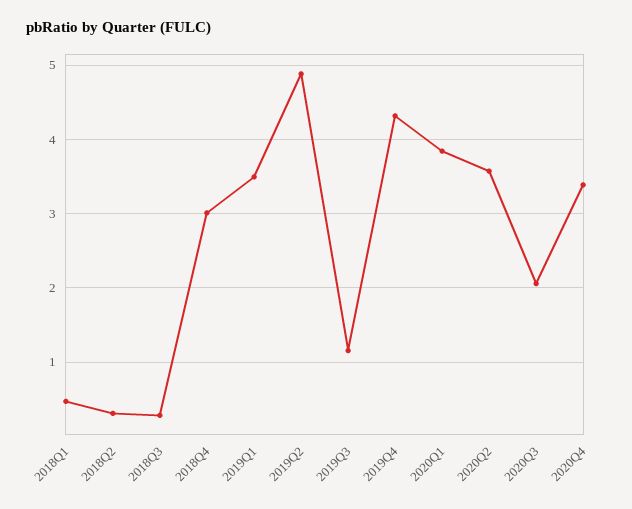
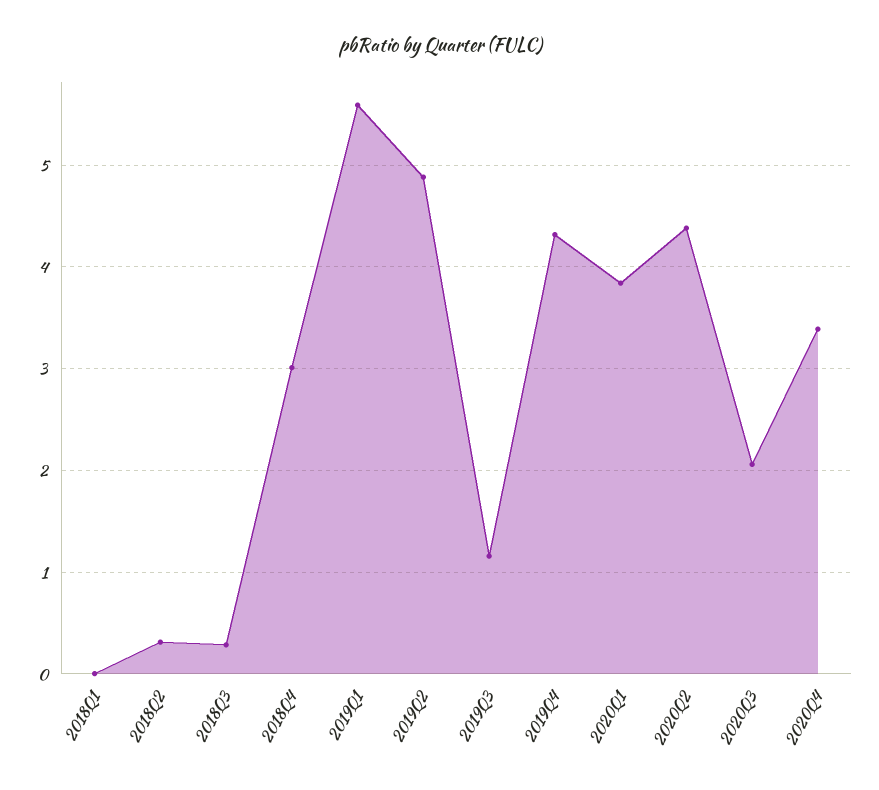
2018Q1: 0.5 -> 0
2019Q1: 3.5 -> 5.6
2020Q2: 3.6 -> 4.4

